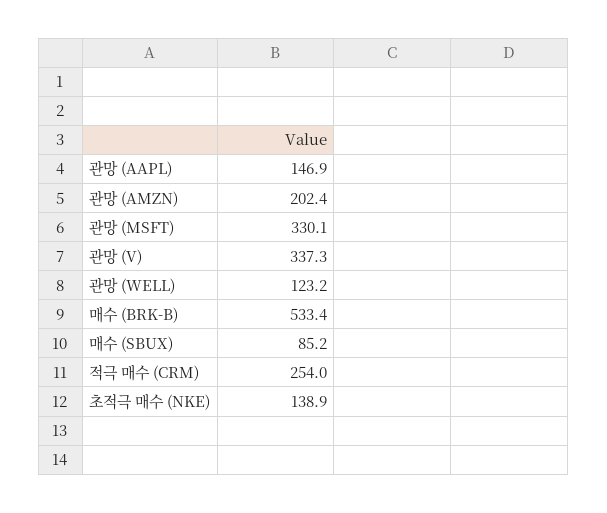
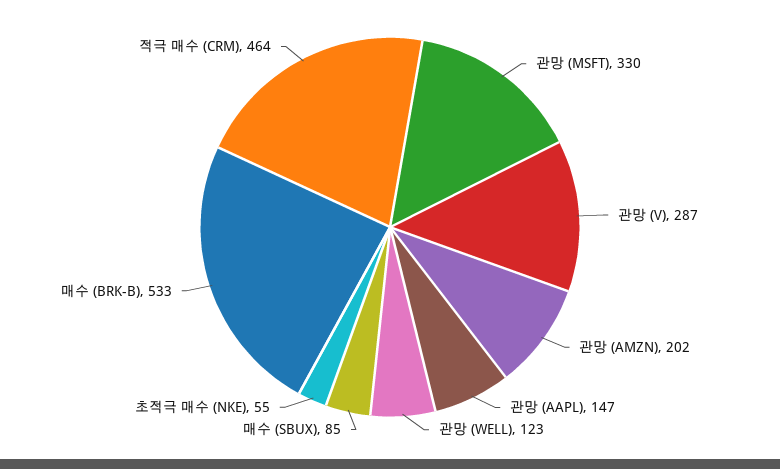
관망 (V): 337.3 -> 287
적극 매수 (CRM): 254 -> 464
초적극 매수 (NKE): 138.9 -> 55

